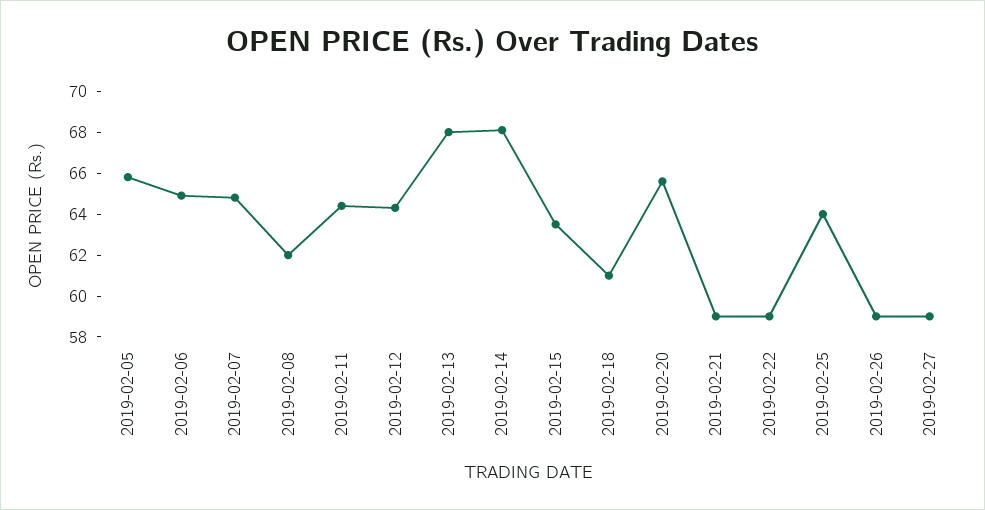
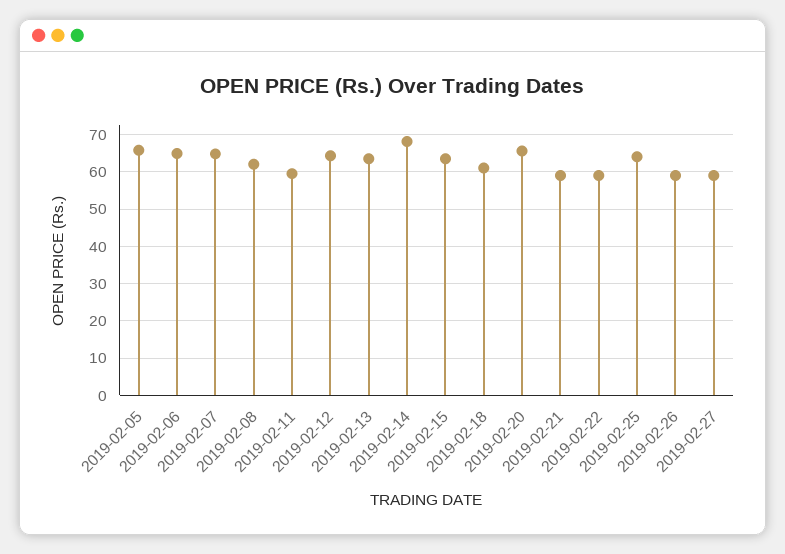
2019-02-11: 64.5 -> 60
2019-02-13: 68 -> 64

